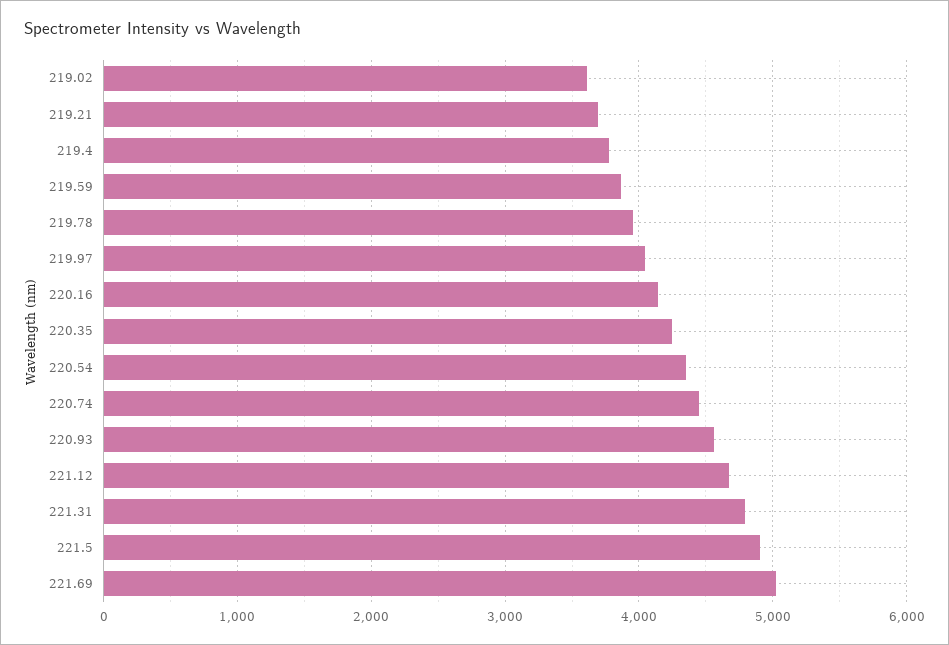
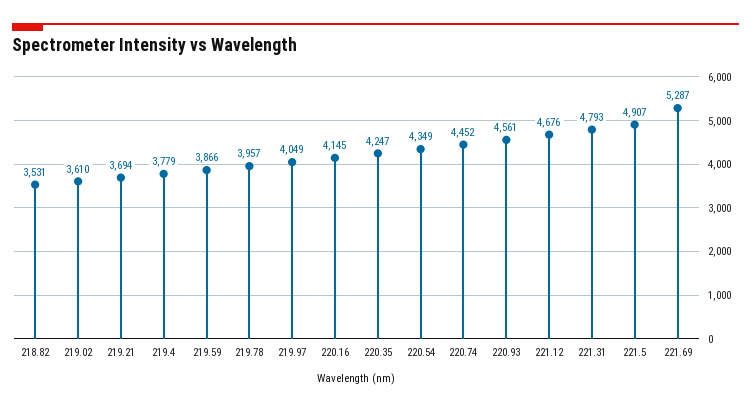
221.69: 5000 -> 5287
218.82: none -> 3531

